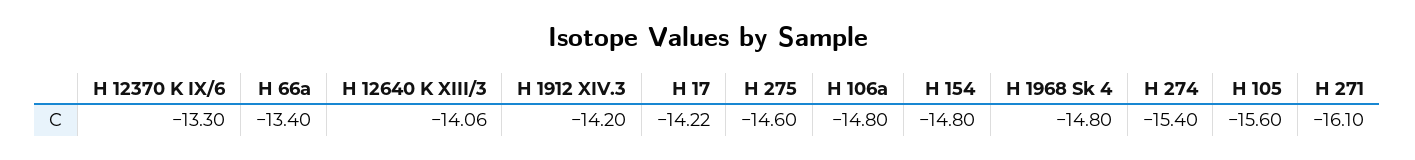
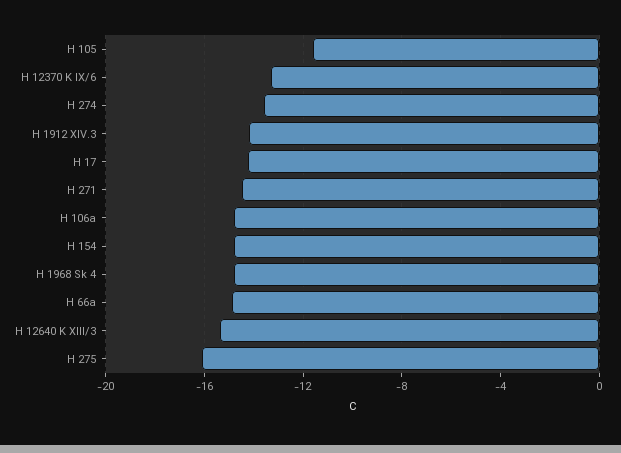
H 66a: -13.4 -> -15
H 12640 K XIII/3: -14.06 -> -15.5
H 275: -14.6 -> -16
H 274: -15.4 -> -13.5
H 105: -15.6 -> -11.5
H 271: -16.1 -> -14.5

